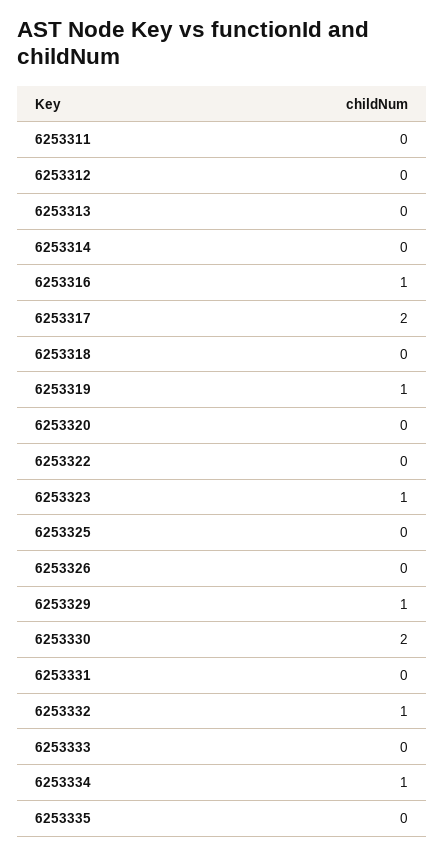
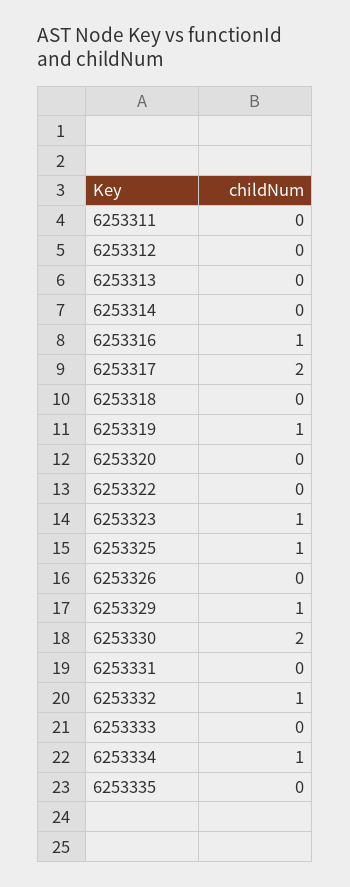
6253325: 0 -> 1

